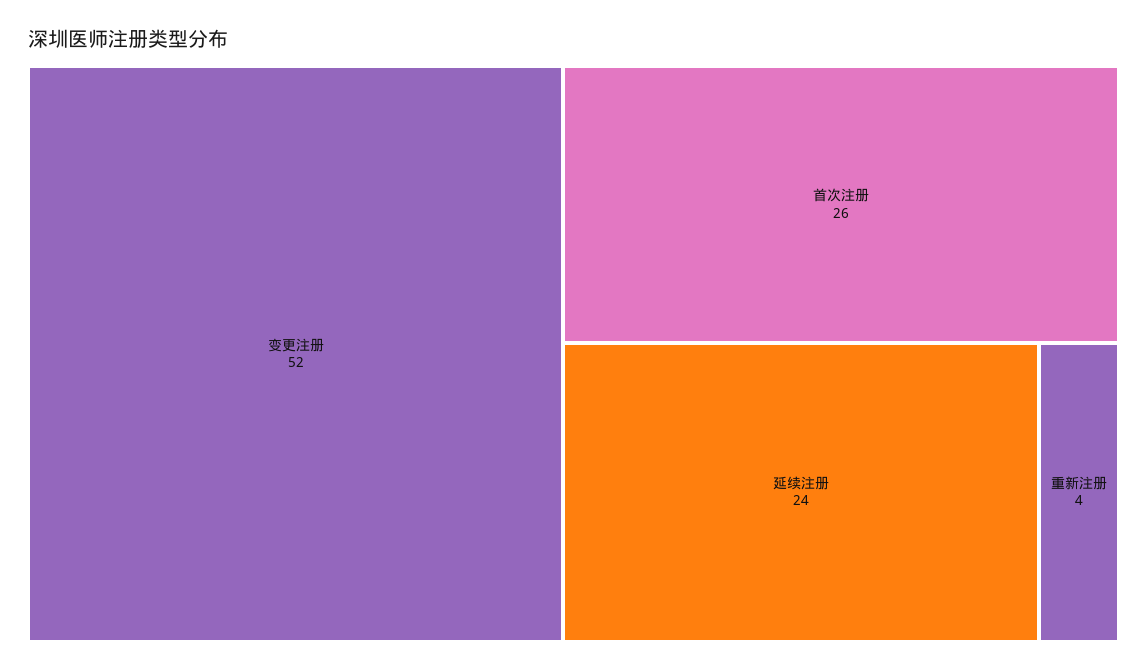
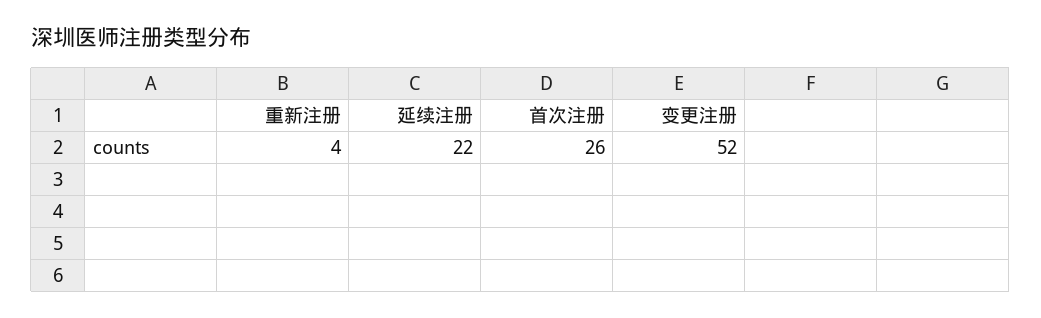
延续注册: 24 -> 22

